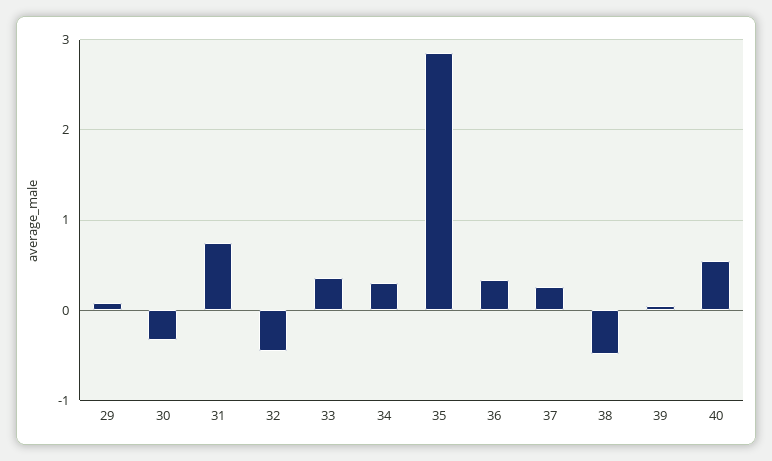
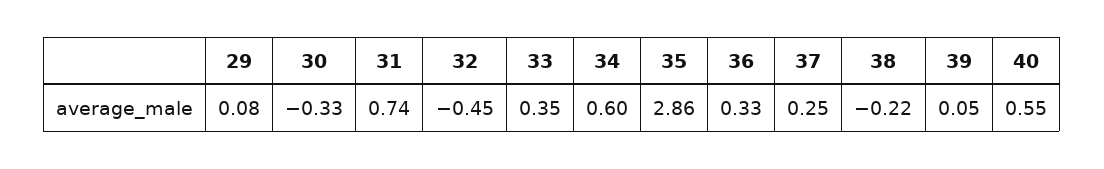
34: 0.3 -> 0.6
38: -0.5 -> -0.22

